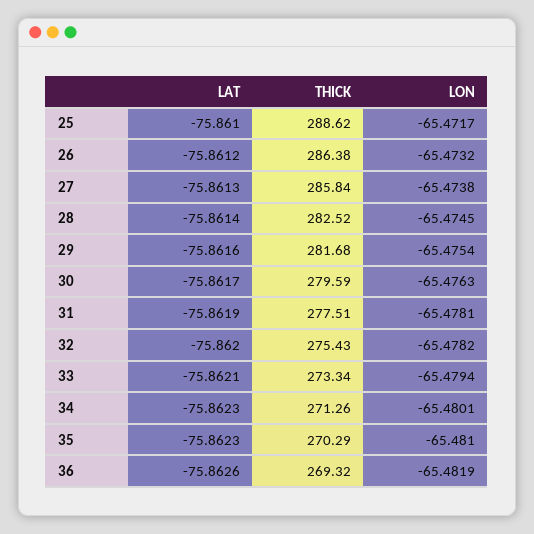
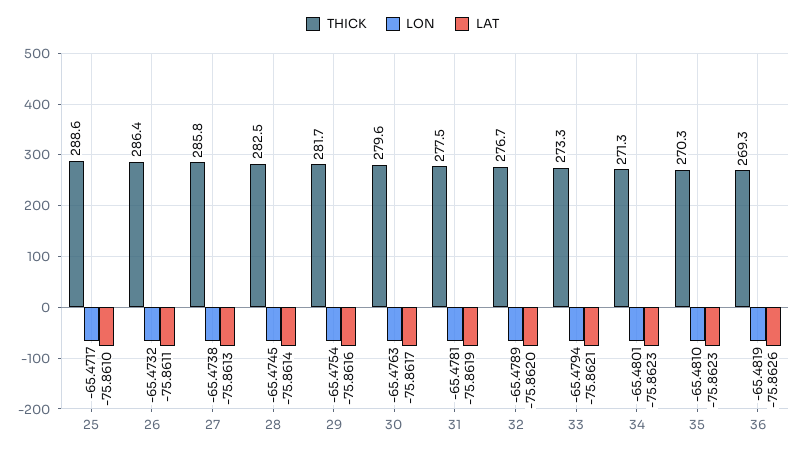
LAT, 26: -75.8612 -> -75.8611
THICK, 32: 275.43 -> 276.7
LON, 32: -65.4782 -> -65.4789

